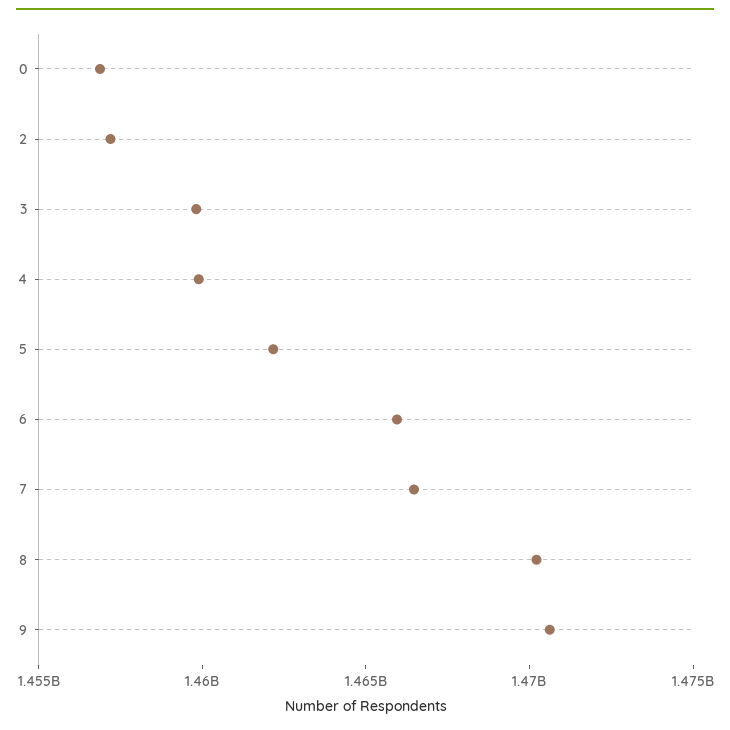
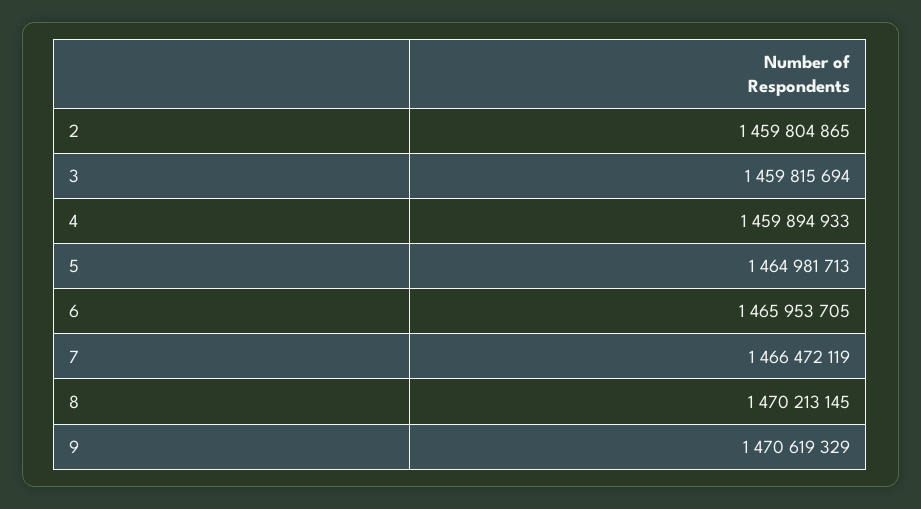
0: 1457000000 -> none
2: 1457000000 -> 1459804865
5: 1462000000 -> 1464981713

